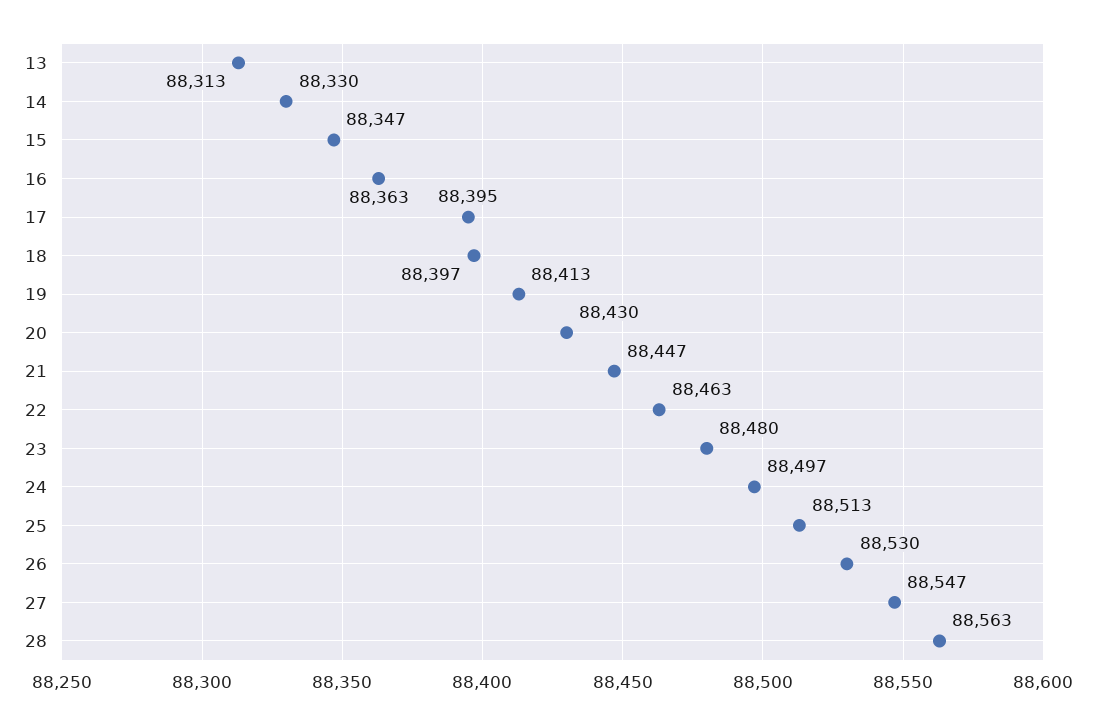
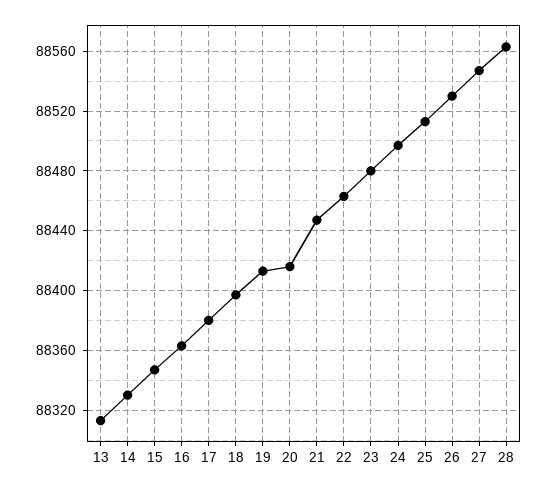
17: 88395 -> 88380
20: 88430 -> 88415

